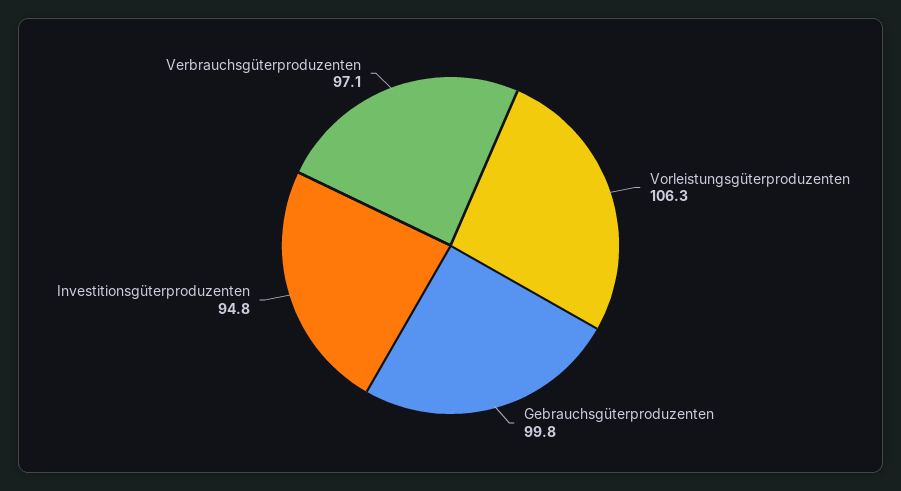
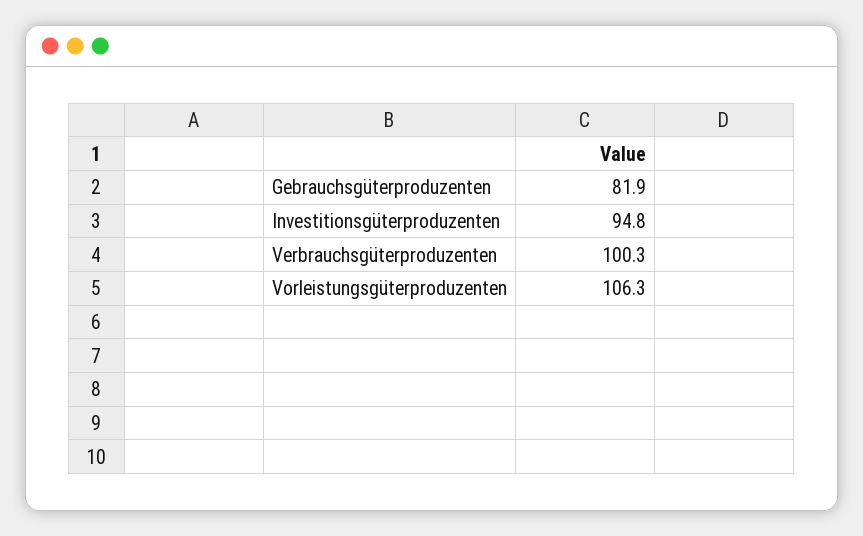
Gebrauchsgüterproduzenten: 99.8 -> 81.9
Verbrauchsgüterproduzenten: 97.1 -> 100.3

